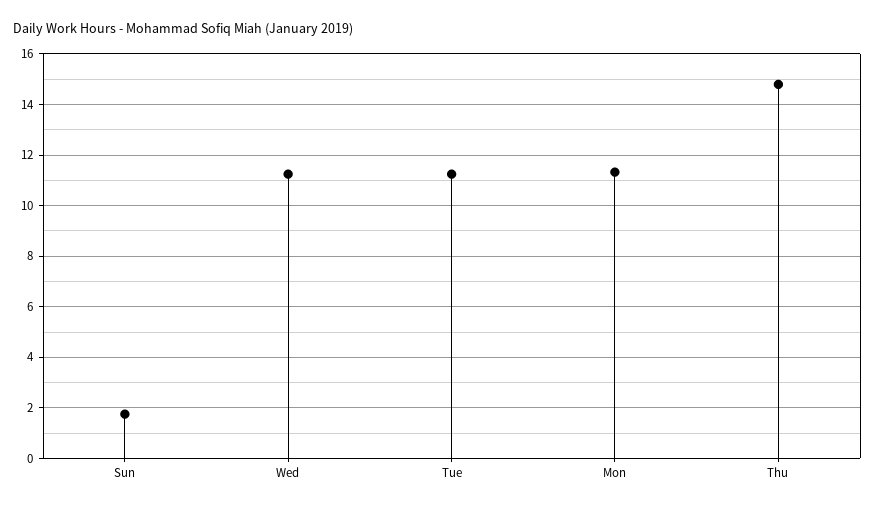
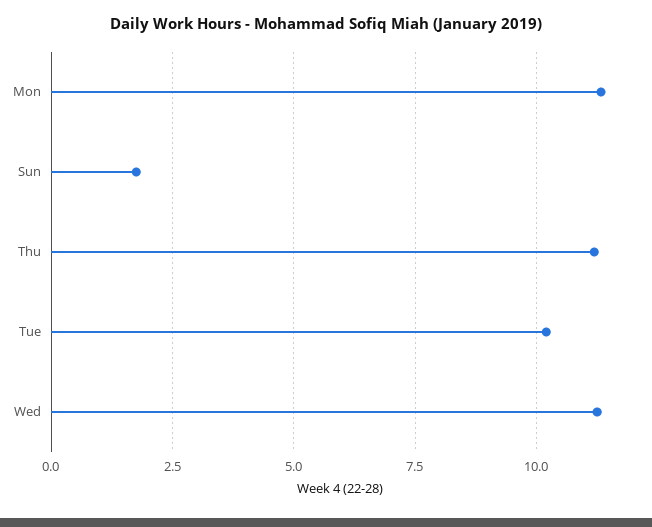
Tue: 11.25 -> 10.25
Thu: 14.75 -> 11.25

